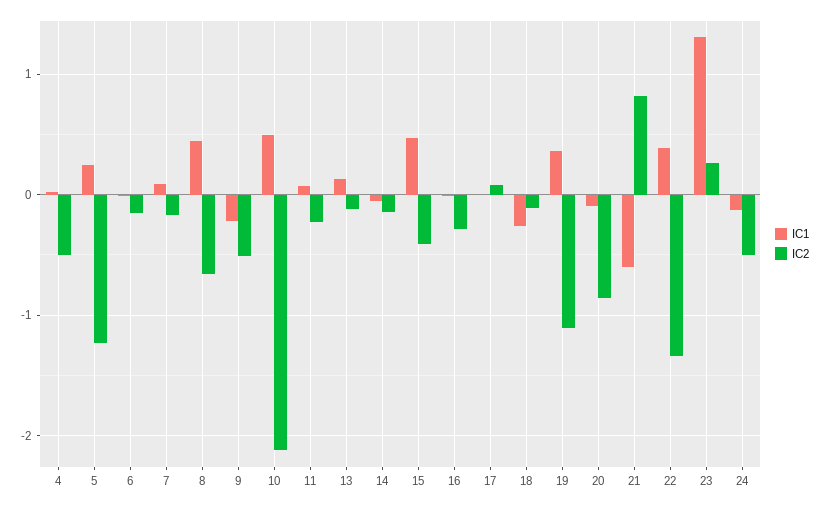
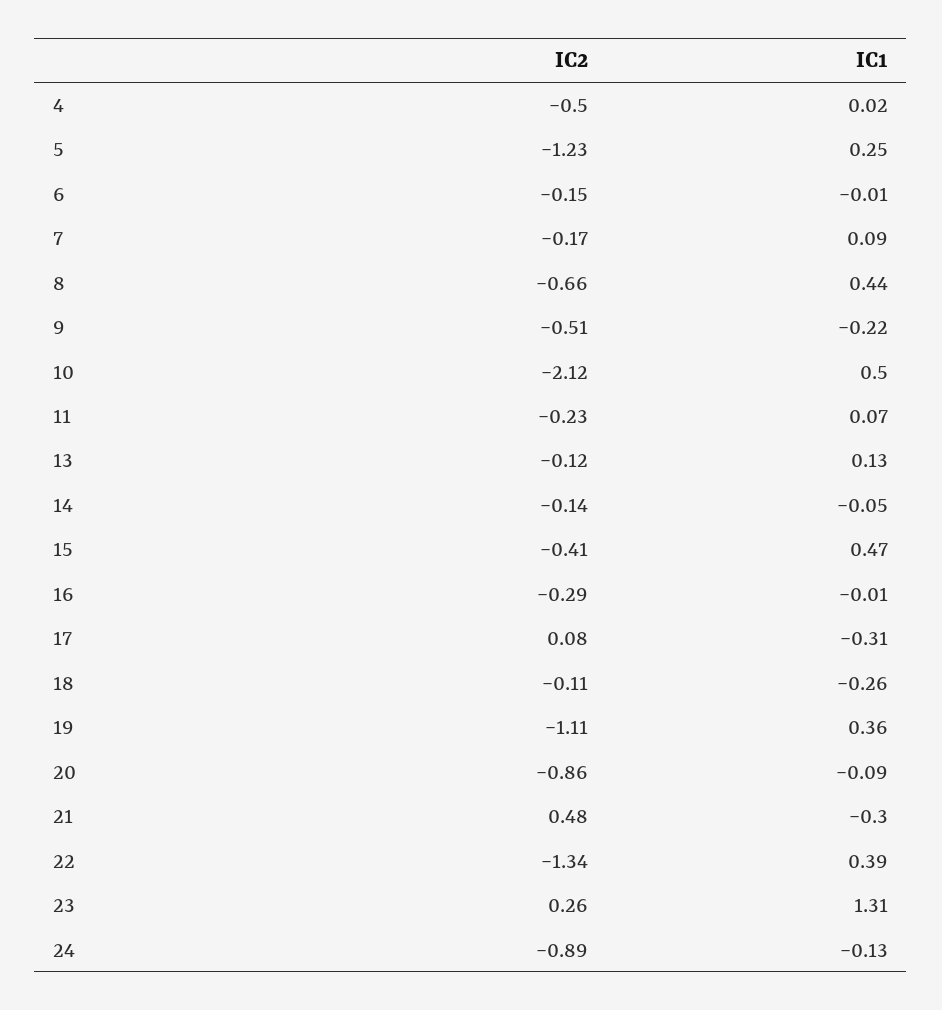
IC1, 17: 0 -> -0.31
IC1, 21: -0.6 -> -0.3
IC2, 21: 0.8 -> 0.48
IC2, 24: -0.5 -> -0.89

